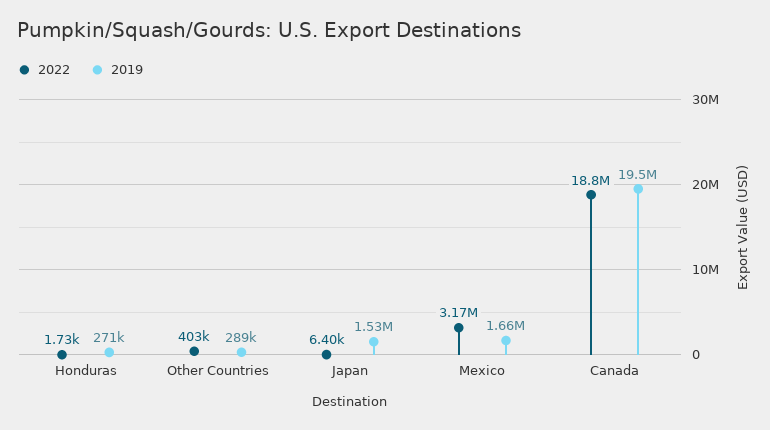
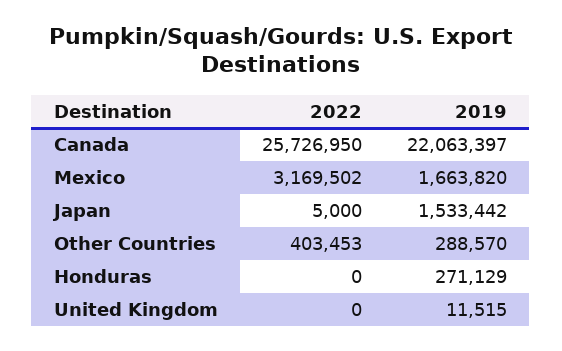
2022, Honduras: 1730 -> 0
2022, Japan: 6400 -> 5000
2022, Canada: 18800000 -> 25726950
2019, Canada: 19500000 -> 22063397
2022, United Kingdom: none -> 0
2019, United Kingdom: none -> 11515

